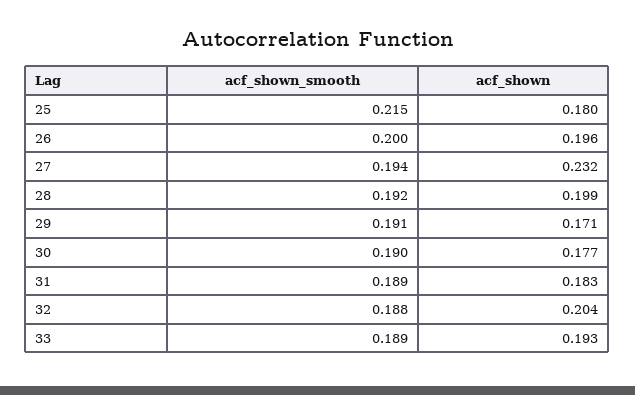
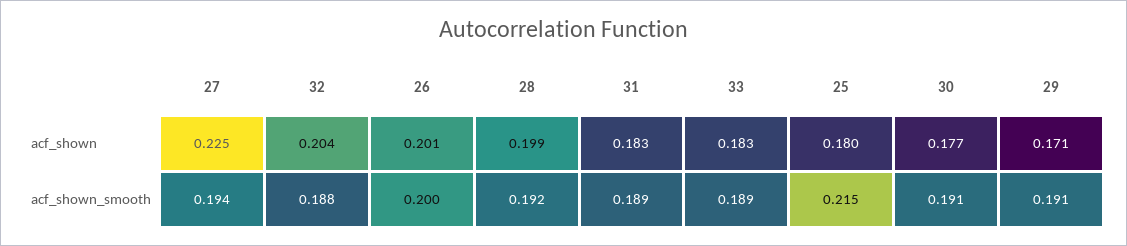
acf_shown, 26: 0.196 -> 0.201
acf_shown, 27: 0.232 -> 0.225
acf_shown_smooth, 30: 0.19 -> 0.191
acf_shown, 33: 0.193 -> 0.183

